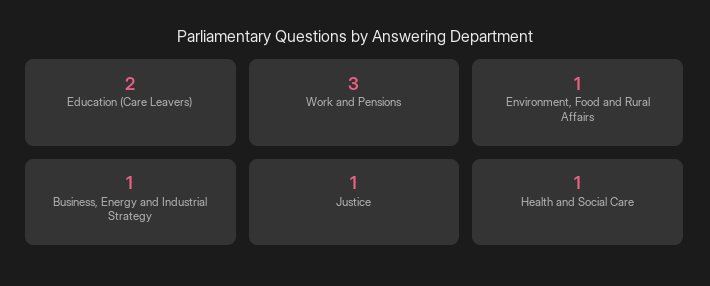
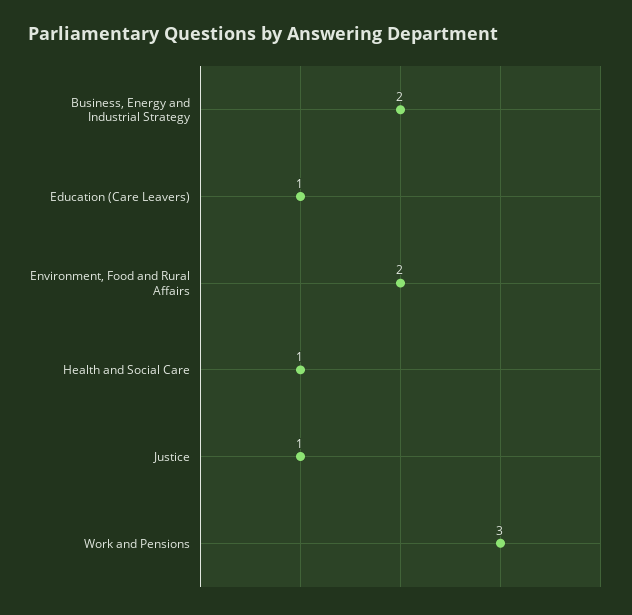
Education (Care Leavers): 2 -> 1
Environment, Food and Rural Affairs: 1 -> 2
Business, Energy and Industrial Strategy: 1 -> 2

